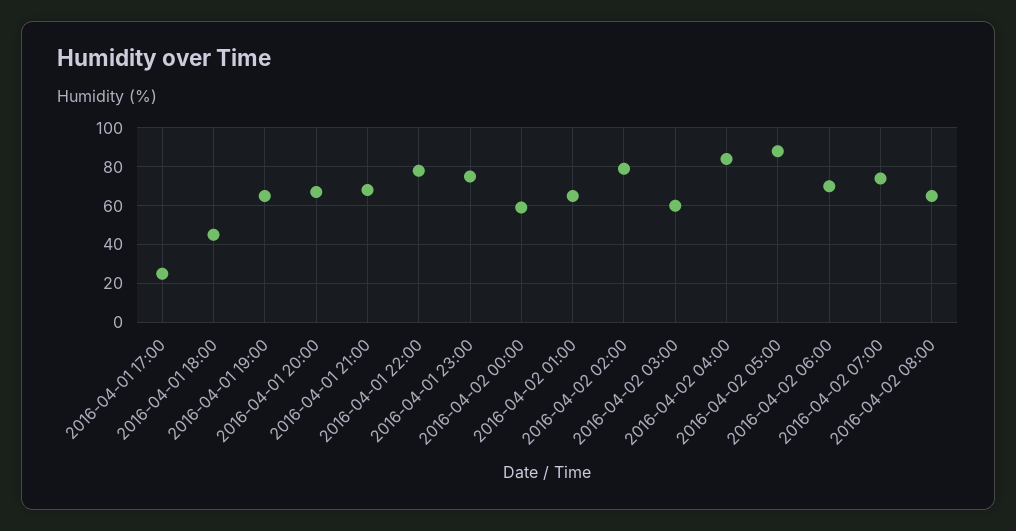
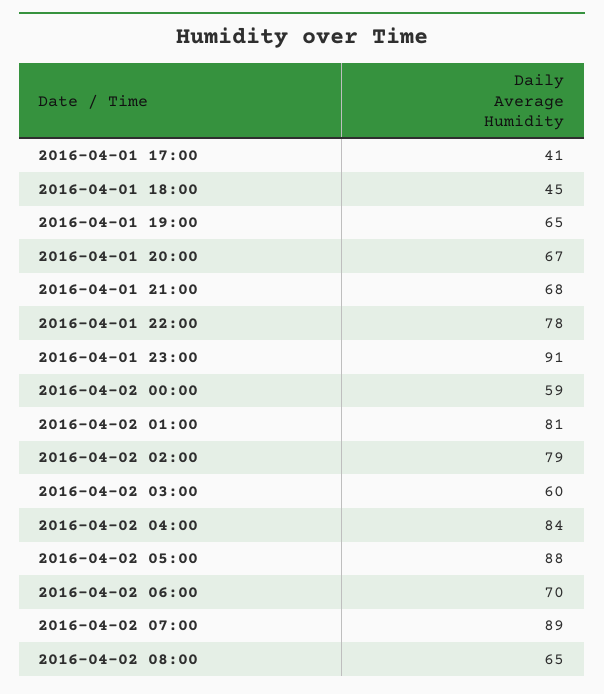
2016-04-01 17:00: 25 -> 41
2016-04-01 23:00: 75 -> 91
2016-04-02 01:00: 65 -> 81
2016-04-02 07:00: 75 -> 89

